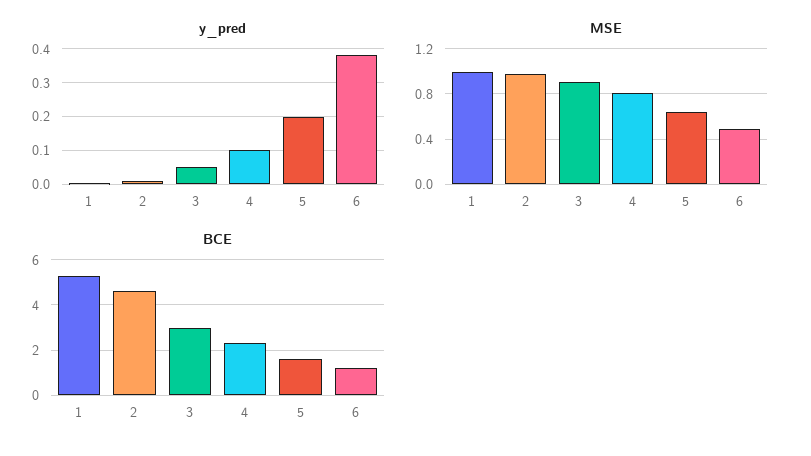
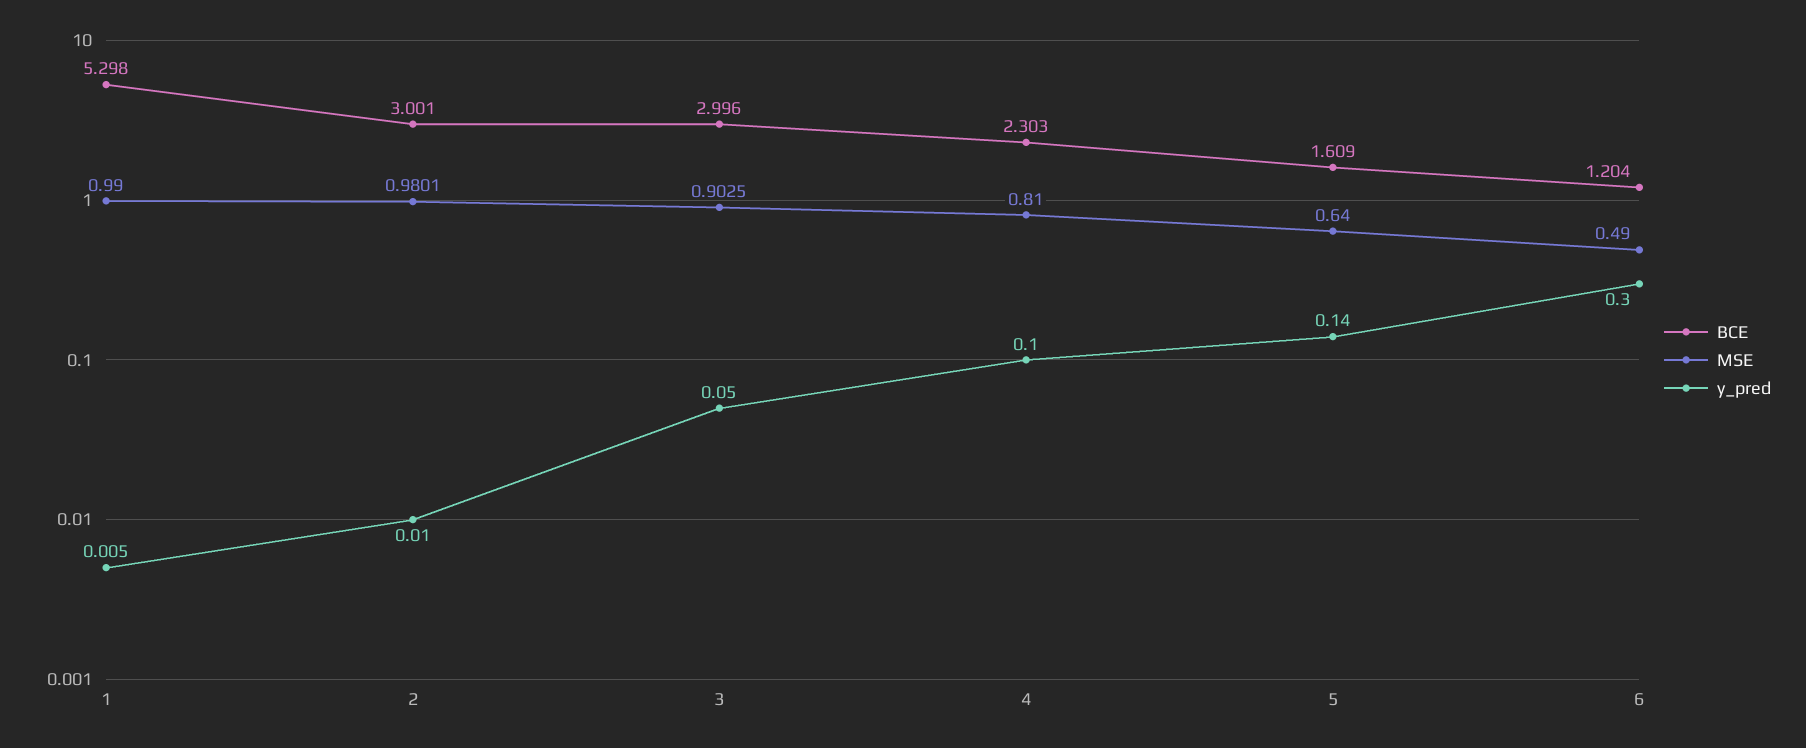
y_pred, 5: 0.2 -> 0.14
y_pred, 6: 0.38 -> 0.3
BCE, 2: 4.5 -> 3.001

